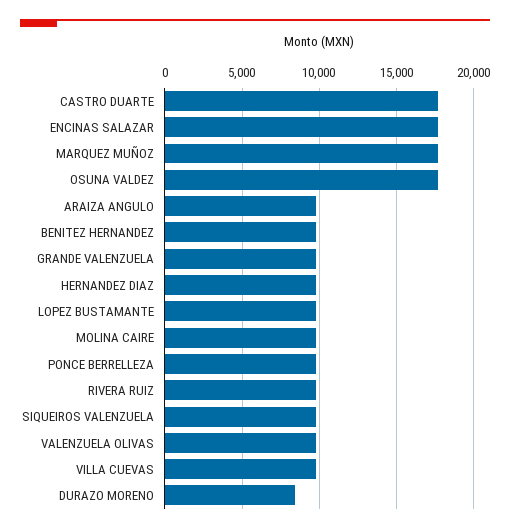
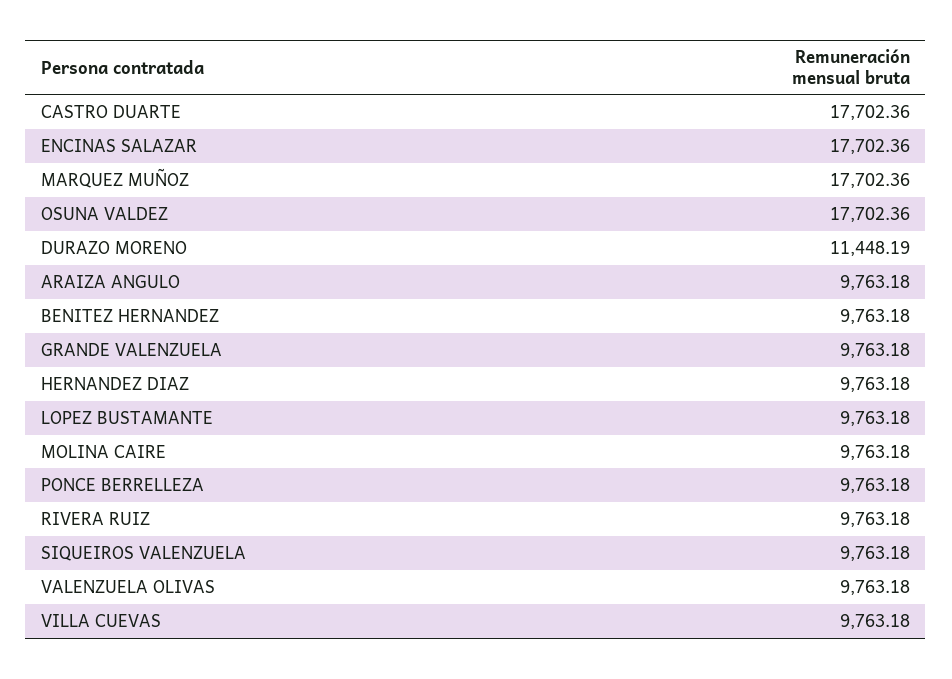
DURAZO MORENO: 8500 -> 11448.19

